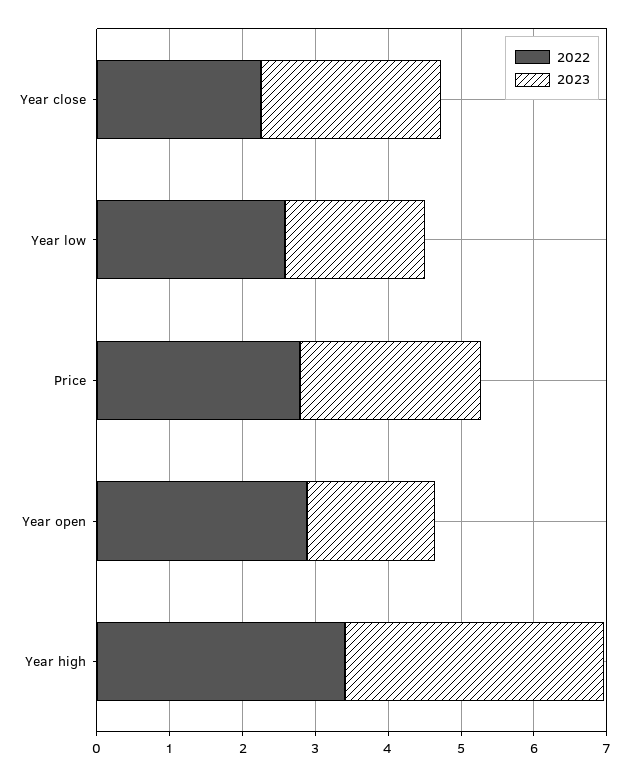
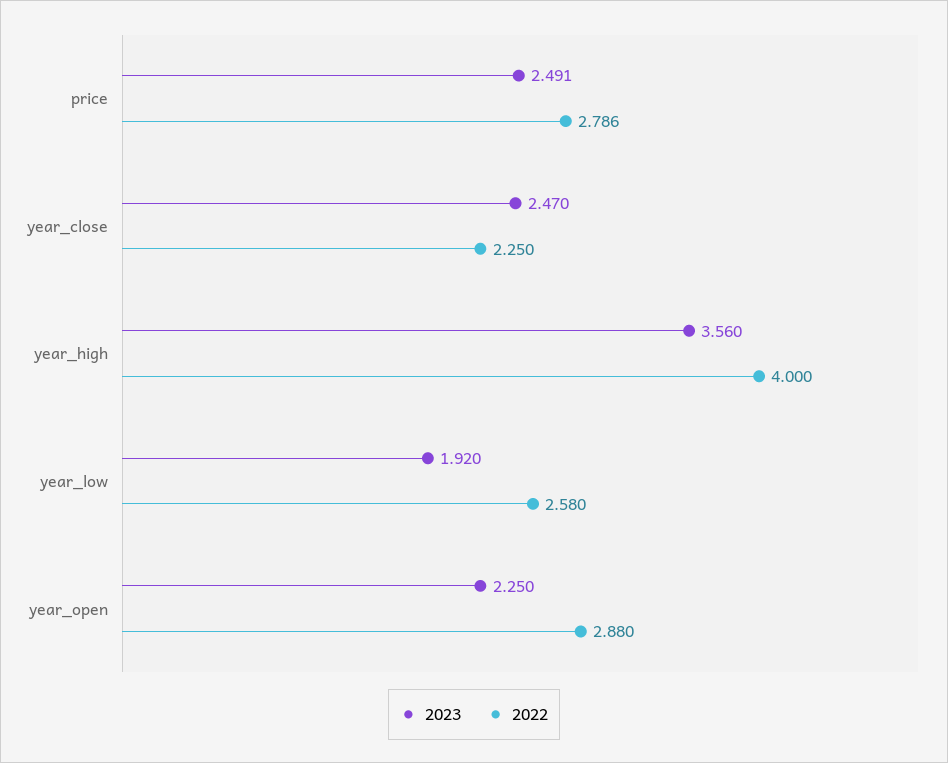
2023, Year open: 1.8 -> 2.25
2022, Year high: 3.4 -> 4

